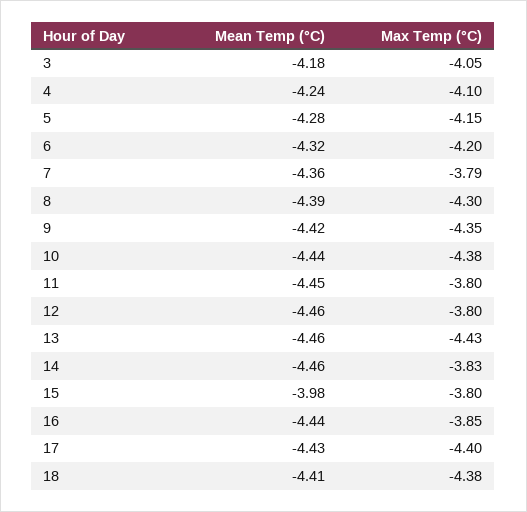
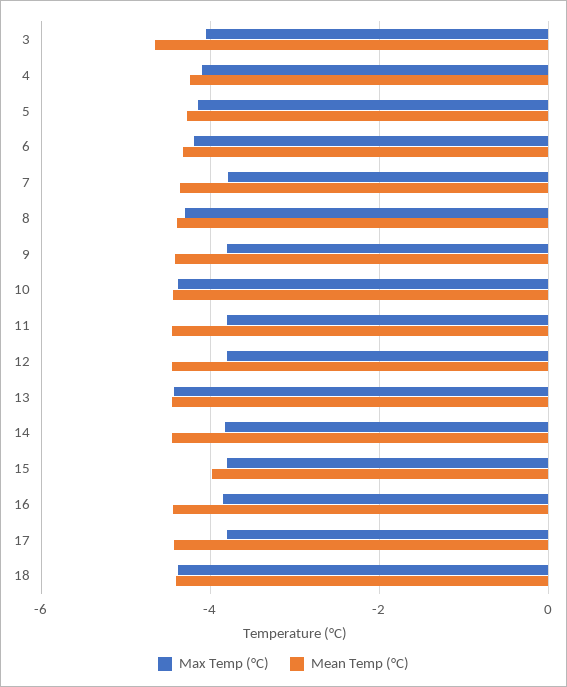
Mean Temp (°C), 3: -4.18 -> -4.6
Max Temp (°C), 9: -4.35 -> -3.8
Max Temp (°C), 17: -4.4 -> -3.8

